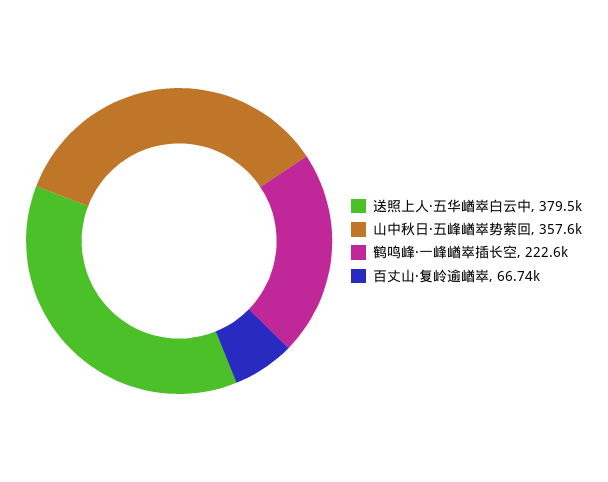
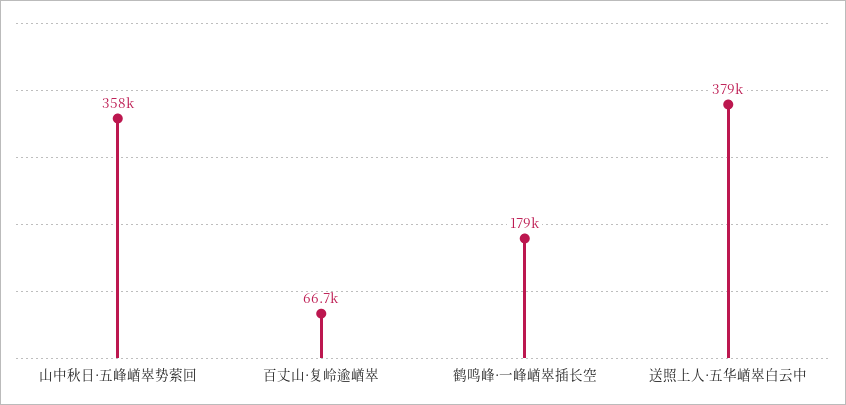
鹤鸣峰·一峰崷崒插长空: 222600 -> 179000

